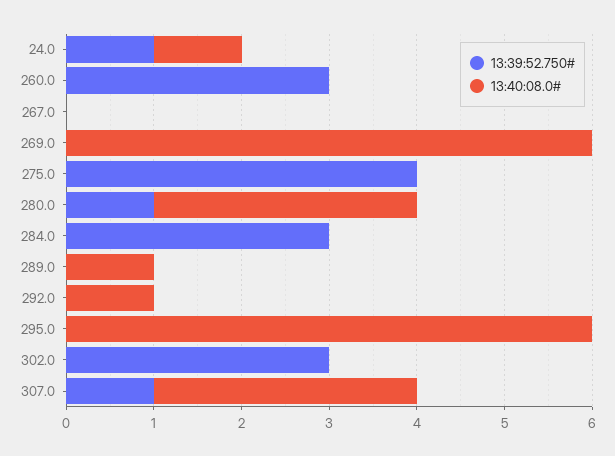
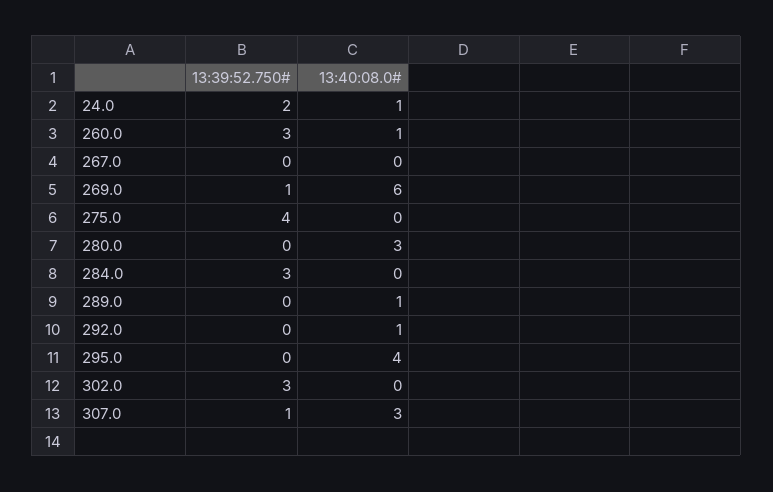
13:39:52.750#, 24.0: 1 -> 2
13:40:08.0#, 260.0: 0 -> 1
13:39:52.750#, 269.0: 0 -> 1
13:39:52.750#, 280.0: 1 -> 0
13:40:08.0#, 295.0: 6 -> 4

